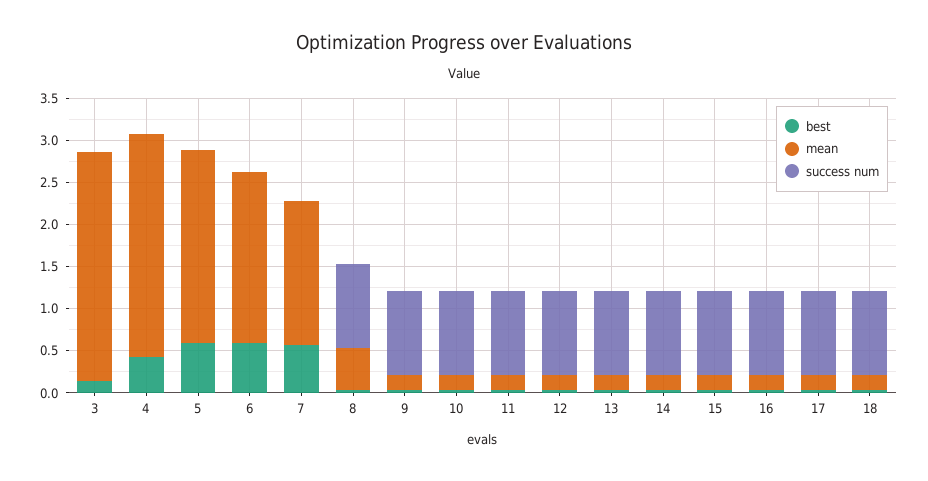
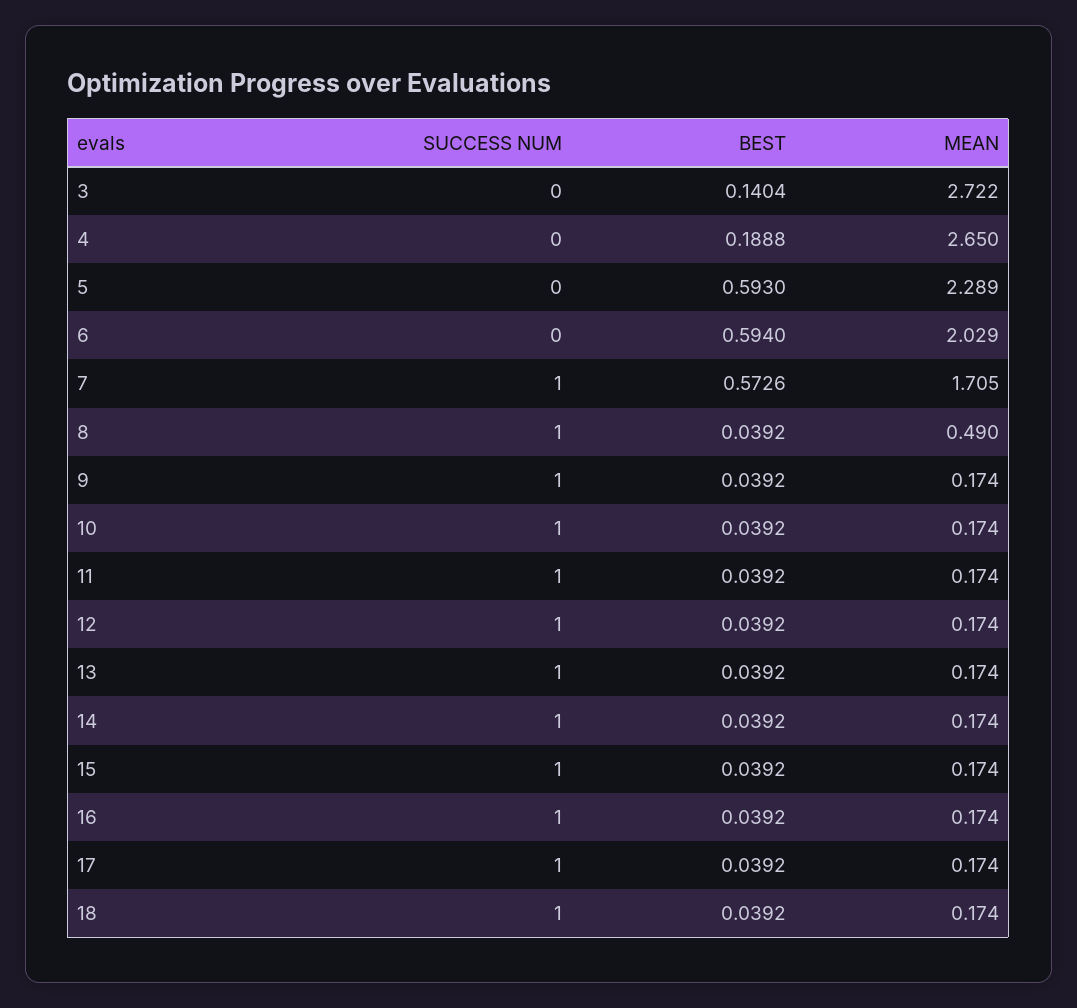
best, 4: 0.4 -> 0.1888
success num, 7: 0 -> 1

